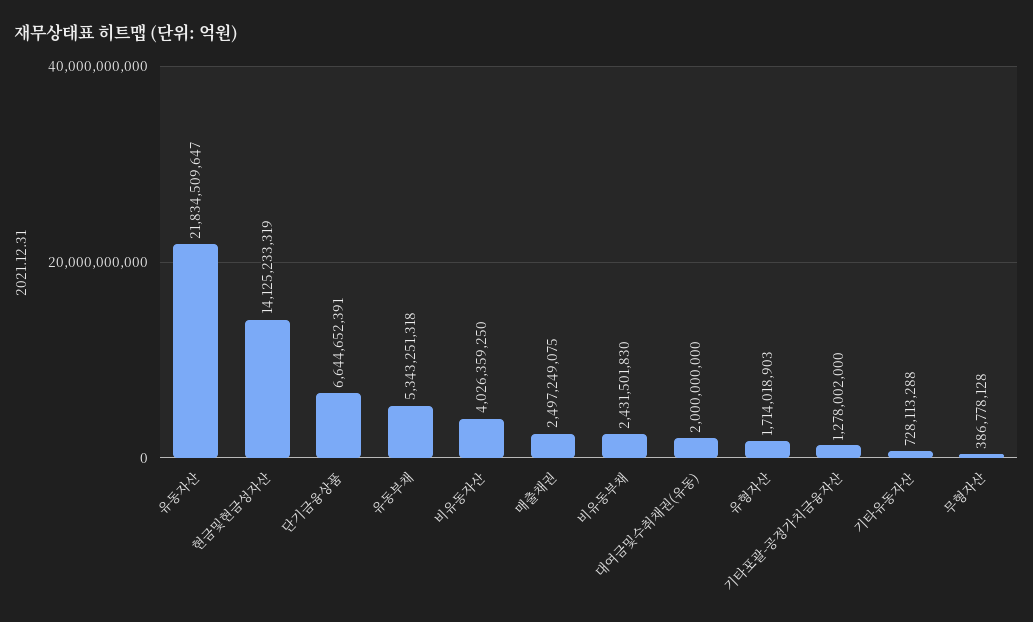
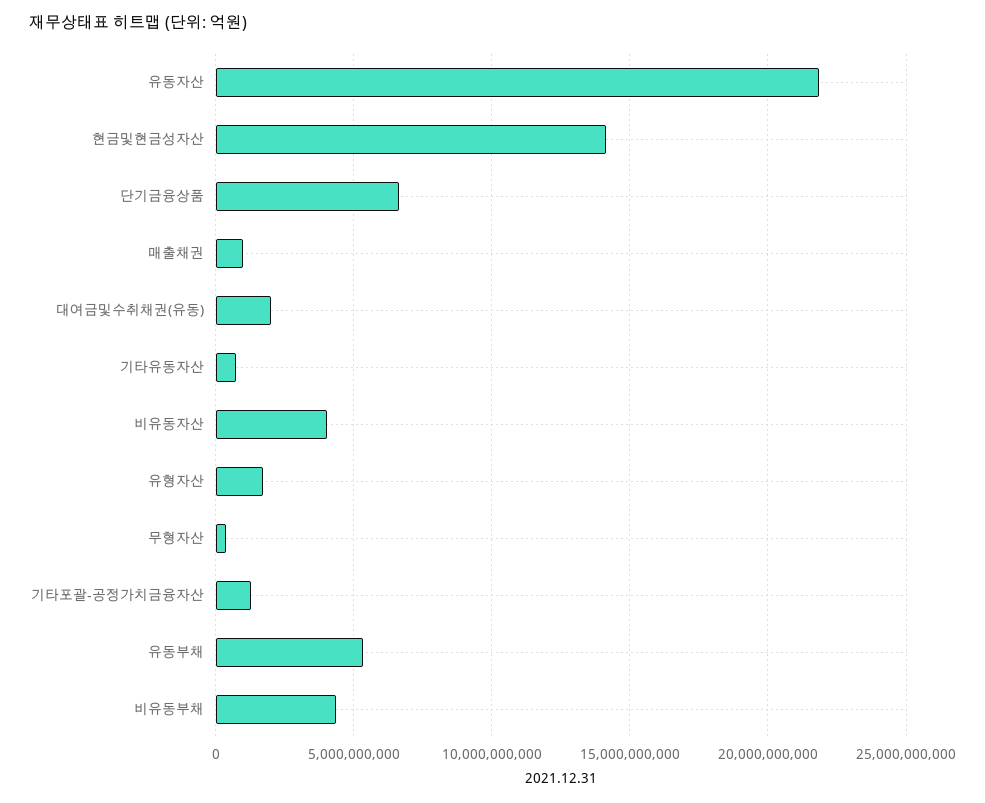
매출채권: 2497249075 -> 1000000000
비유동부채: 2431501830 -> 4500000000

